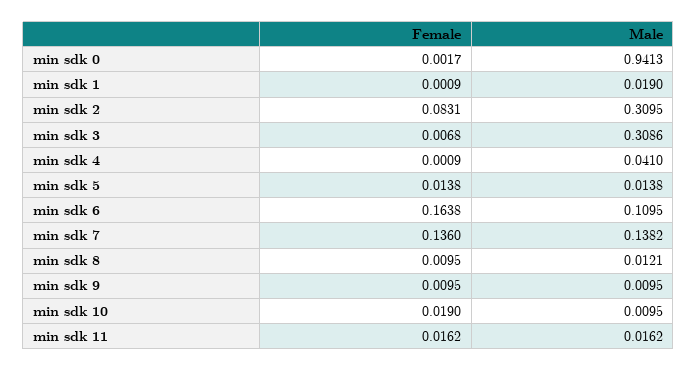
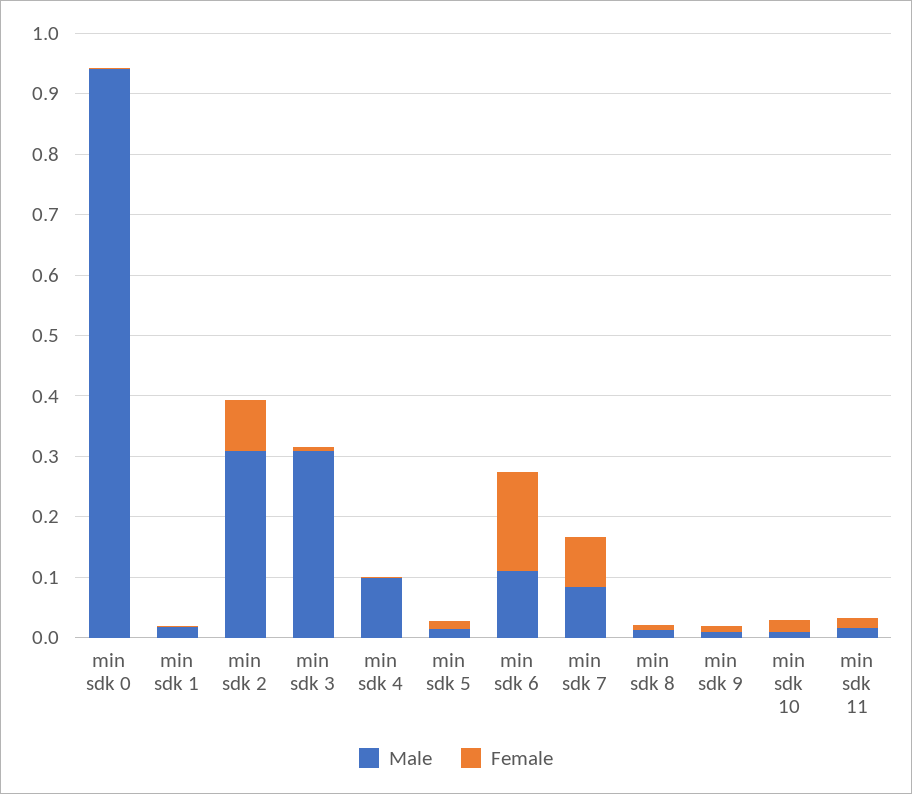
Male, min sdk 4: 0.041 -> 0.1
Female, min sdk 7: 0.136 -> 0.08
Male, min sdk 7: 0.1382 -> 0.08

